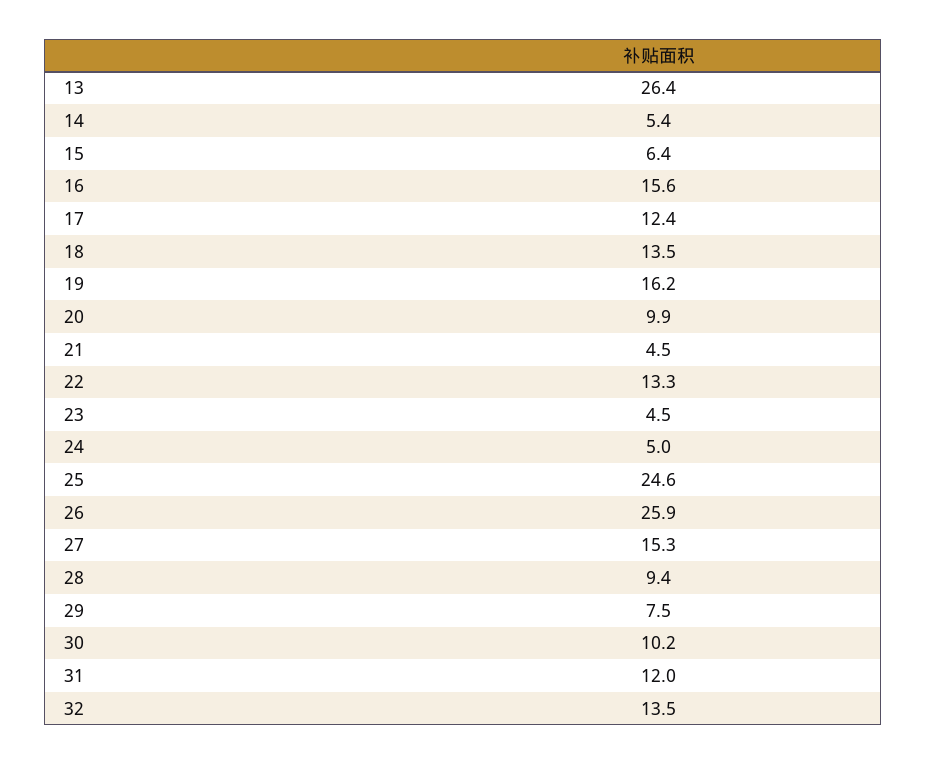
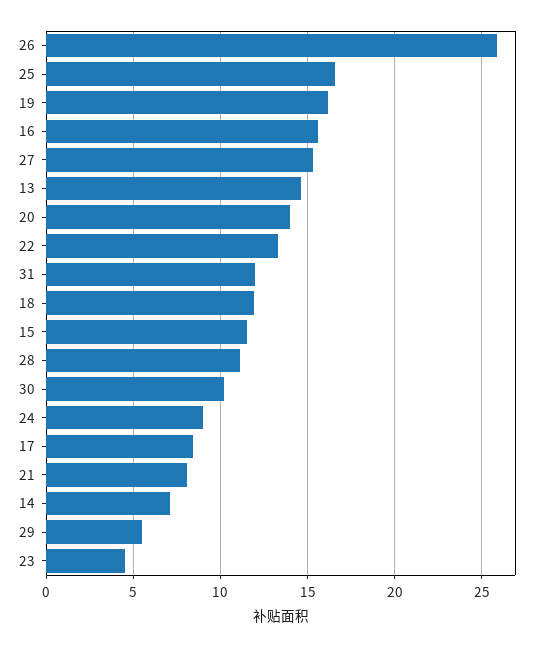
13: 26.4 -> 14.5
14: 5.4 -> 7
15: 6.4 -> 11.5
17: 12.4 -> 8.5
18: 13.5 -> 12
20: 9.9 -> 14
21: 4.5 -> 8
24: 5 -> 9
25: 24.6 -> 16.5
28: 9.4 -> 11
29: 7.5 -> 5.5
32: 13.5 -> none

